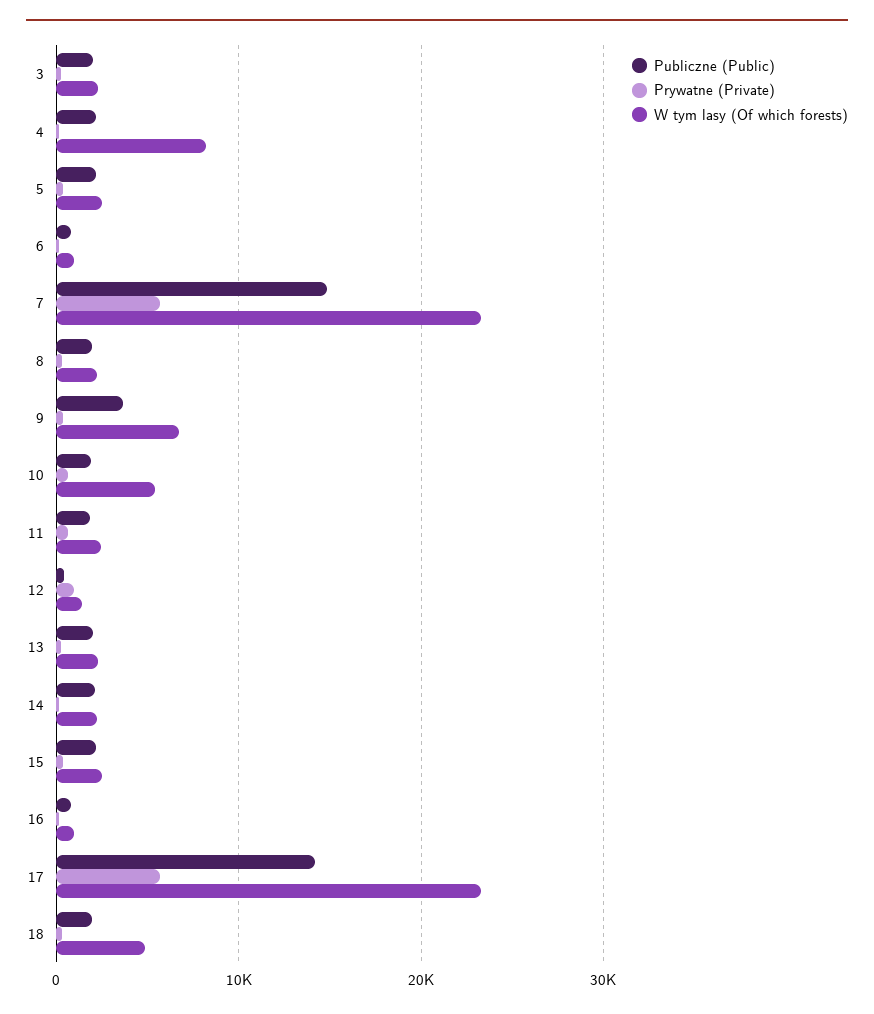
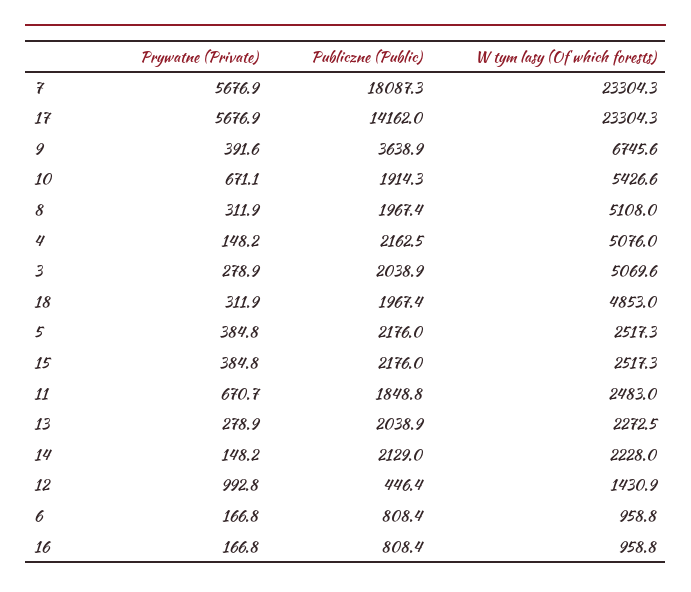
W tym lasy (Of which forests), 3: 2000 -> 5069.6
W tym lasy (Of which forests), 4: 8000 -> 5076
Publiczne (Public), 7: 15000 -> 18087.3
W tym lasy (Of which forests), 8: 2000 -> 5108

